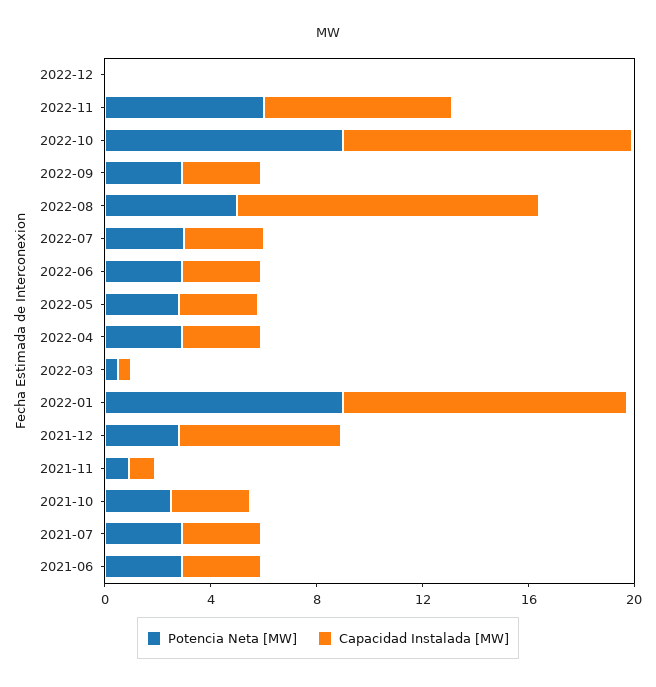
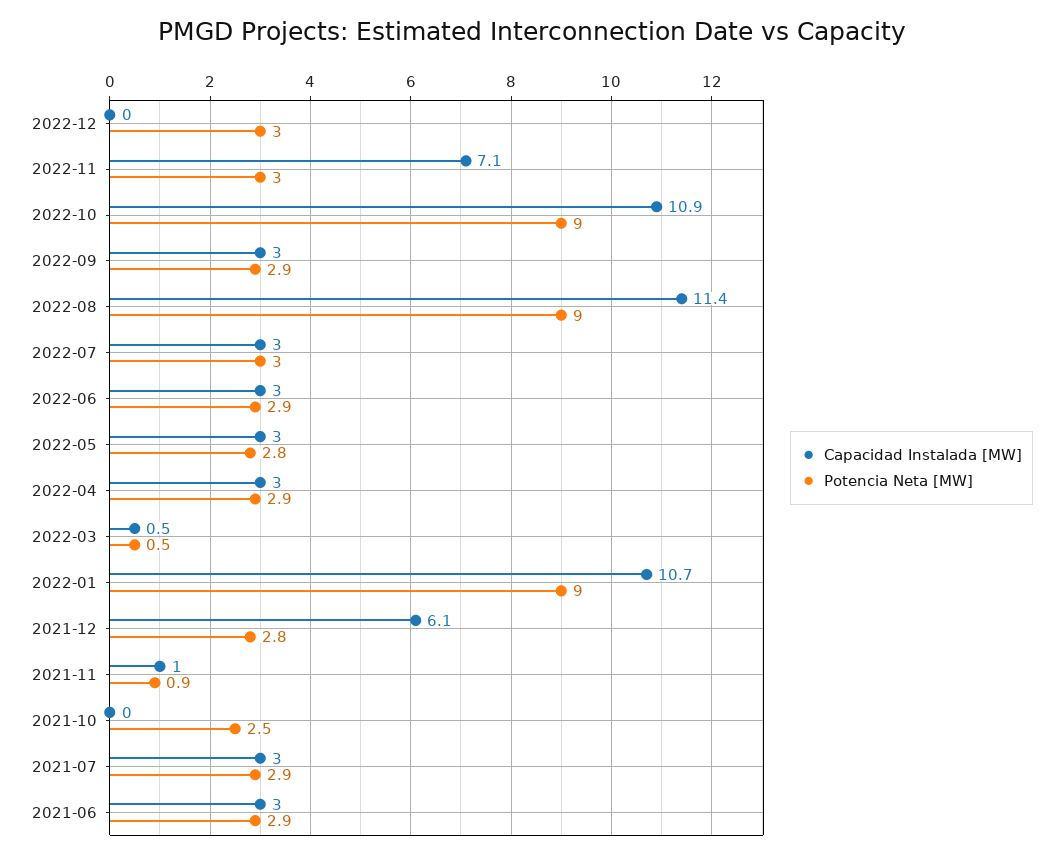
Potencia Neta [MW], 2022-12: 0 -> 3
Potencia Neta [MW], 2022-11: 6 -> 3
Potencia Neta [MW], 2022-08: 5 -> 9
Capacidad Instalada [MW], 2021-10: 3 -> 0

